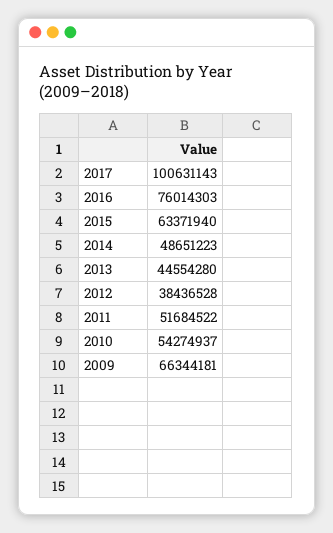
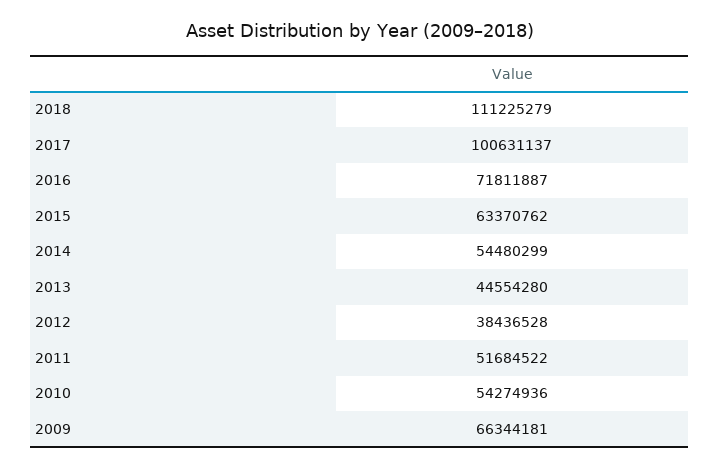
2017: 100631143 -> 100631137
2016: 76014303 -> 71811887
2015: 63371940 -> 63370762
2014: 48651223 -> 54480299
2010: 54274937 -> 54274936
2018: none -> 111225279

